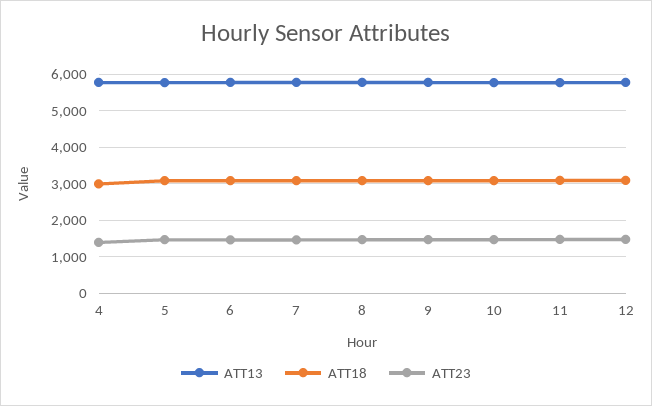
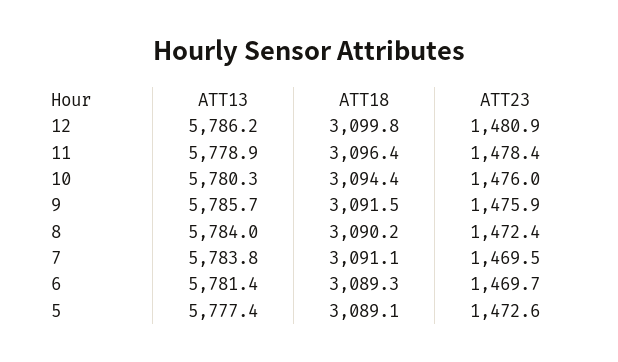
ATT13, 4: 5800 -> none
ATT18, 4: 3000 -> none
ATT23, 4: 1400 -> none

